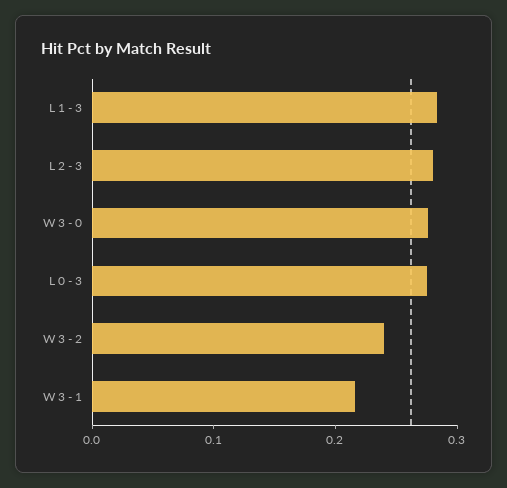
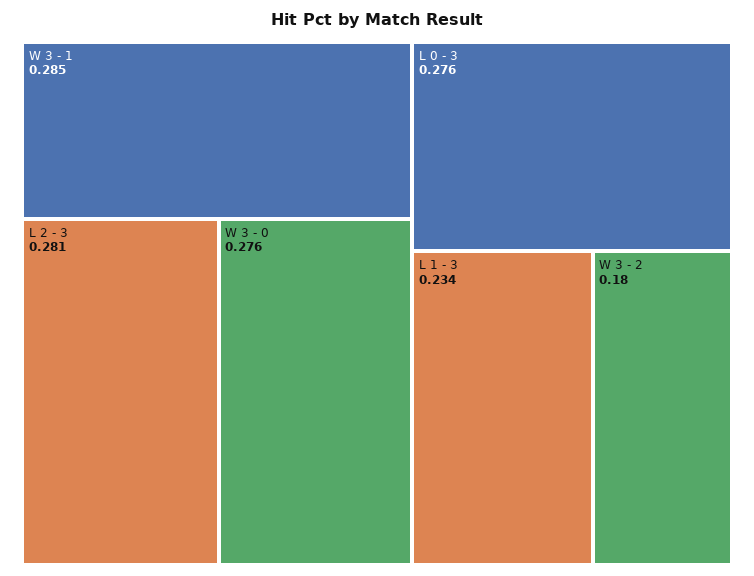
L 1 - 3: 0.28 -> 0.234
W 3 - 2: 0.24 -> 0.18
W 3 - 1: 0.22 -> 0.285

